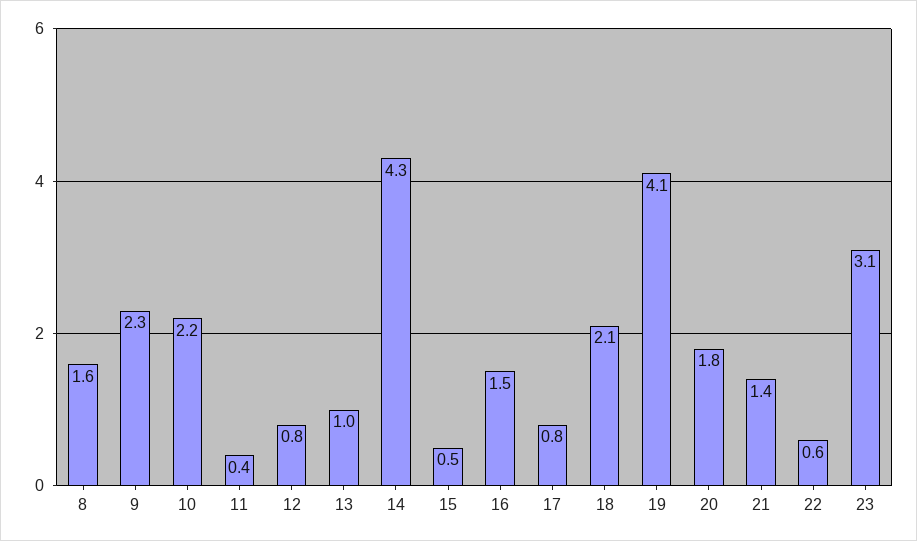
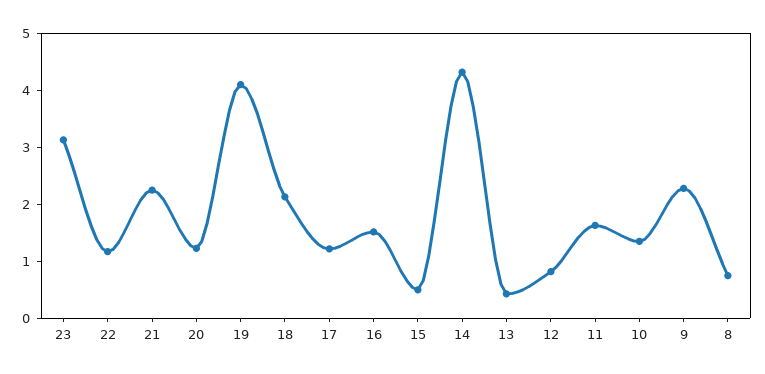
8: 1.6 -> 0.8
10: 2.2 -> 1.4
11: 0.4 -> 1.6
13: 1 -> 0.4
17: 0.8 -> 1.2
20: 1.8 -> 1.2
21: 1.4 -> 2.2
22: 0.6 -> 1.2

